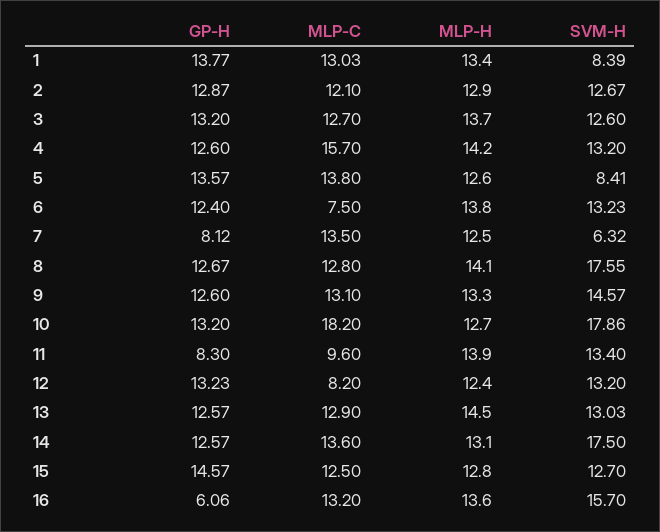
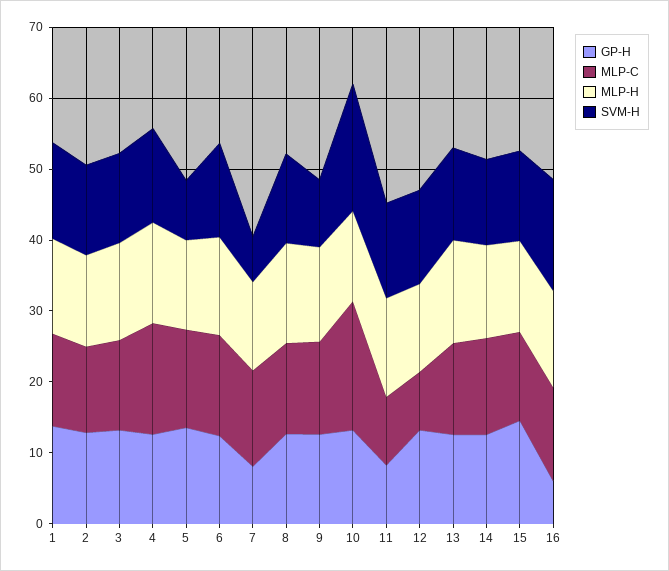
SVM-H, 1: 8.39 -> 14
MLP-C, 6: 7.5 -> 14
SVM-H, 8: 17.55 -> 12
SVM-H, 9: 14.57 -> 10
SVM-H, 14: 17.5 -> 12

